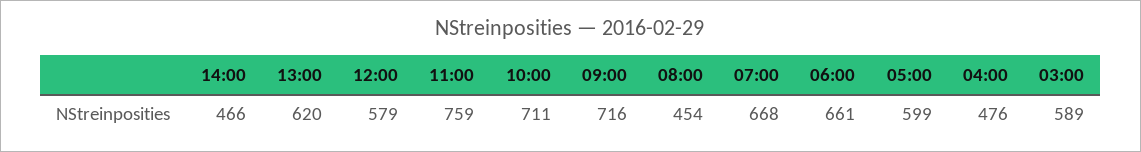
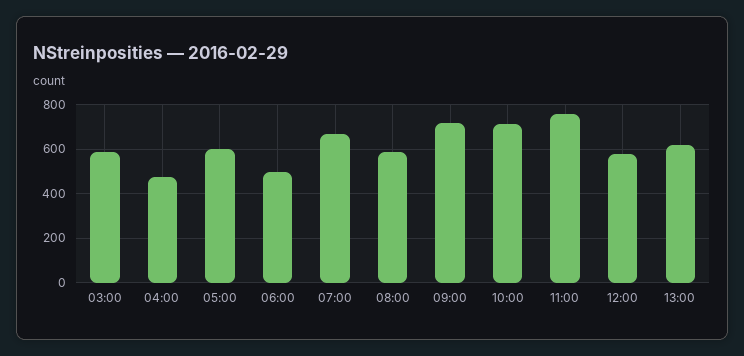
14:00: 466 -> none
08:00: 454 -> 600
06:00: 661 -> 500

